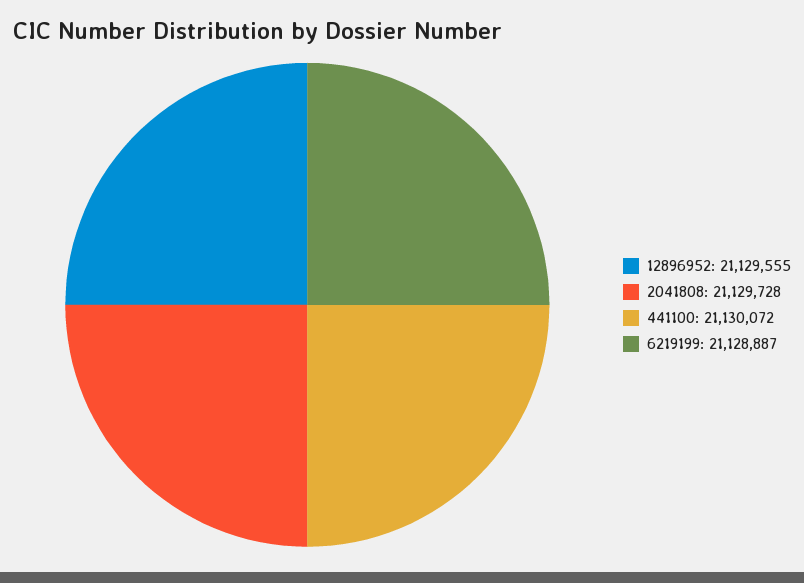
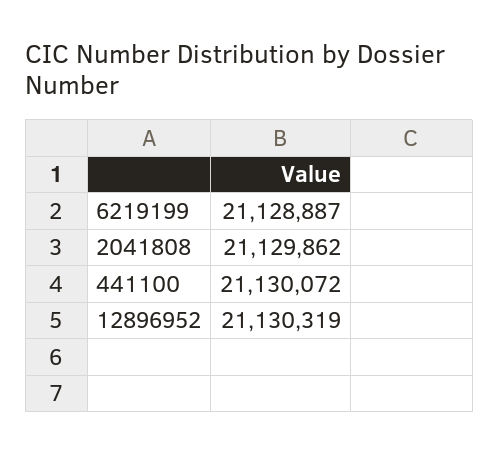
12896952: 21129555 -> 21130319
2041808: 21129728 -> 21129862

